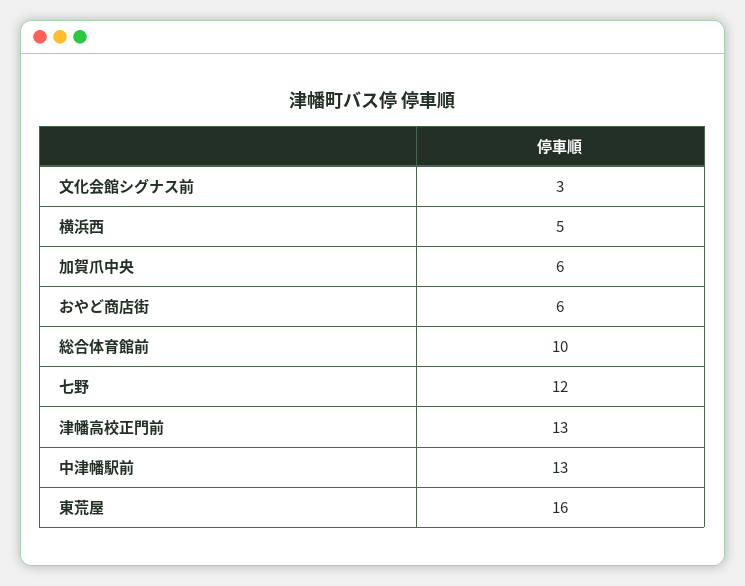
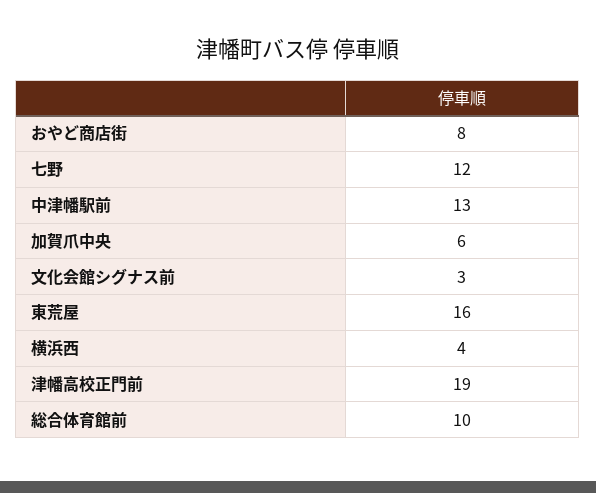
横浜西: 5 -> 4
おやど商店街: 6 -> 8
津幡高校正門前: 13 -> 19

